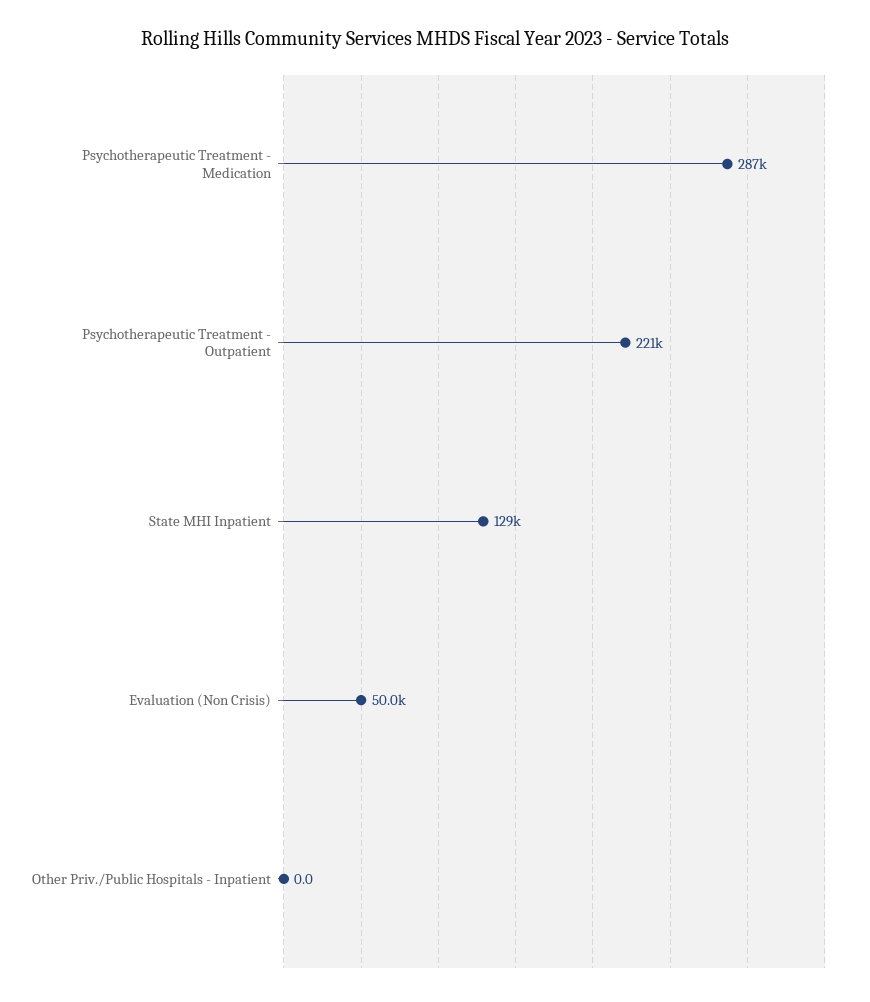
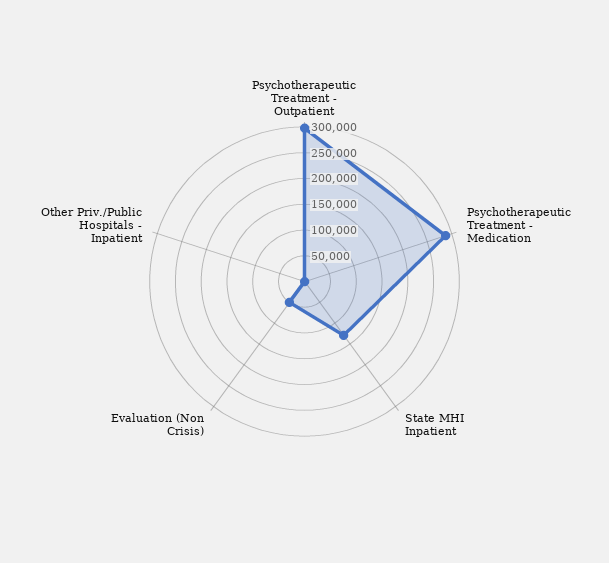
Psychotherapeutic Treatment - Outpatient: 221000 -> 300000

